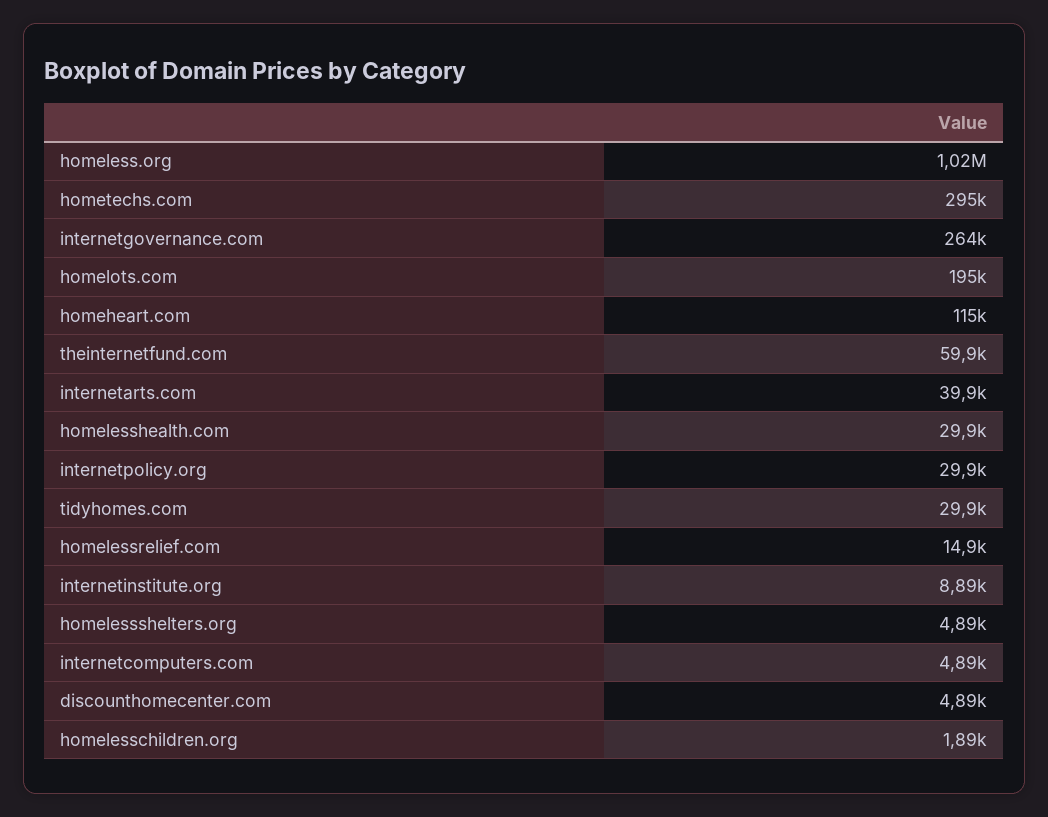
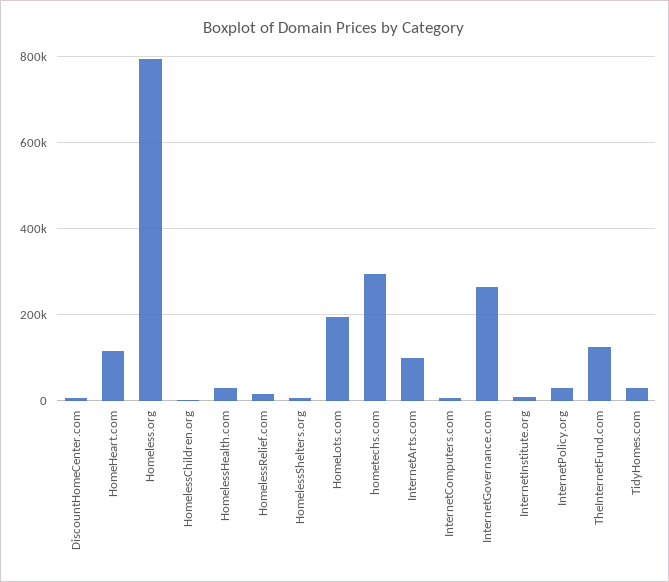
homeless.org: 1020000 -> 800000
theinternetfund.com: 59900 -> 120000
internetarts.com: 39900 -> 100000

